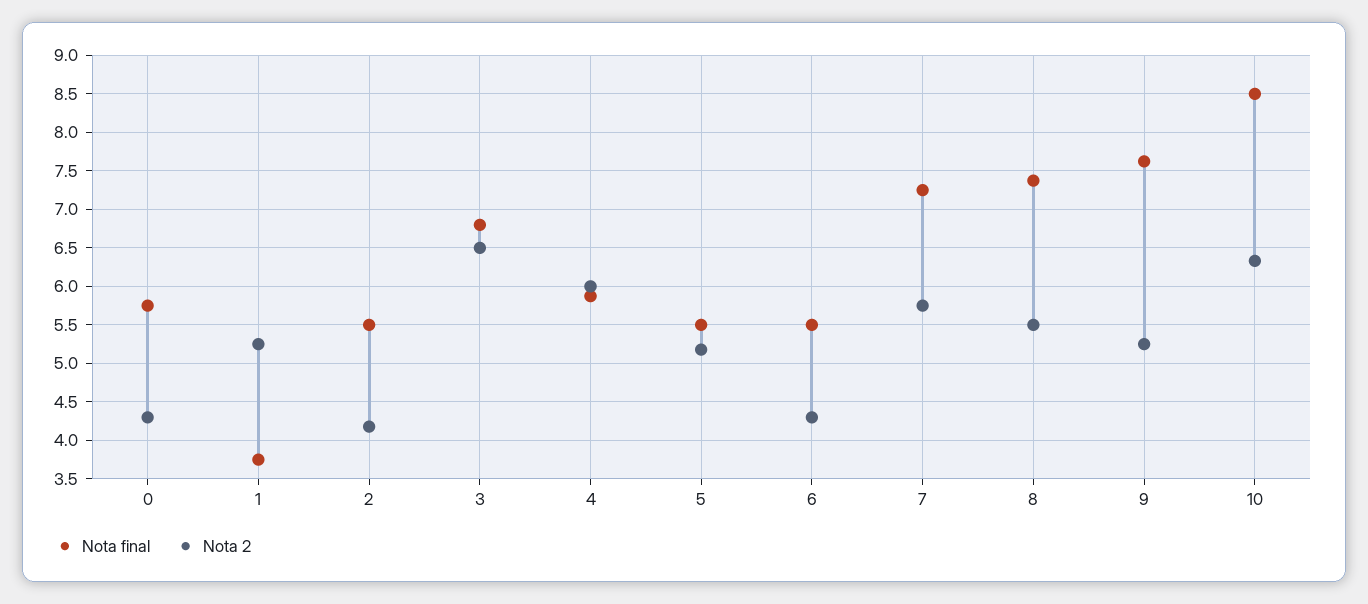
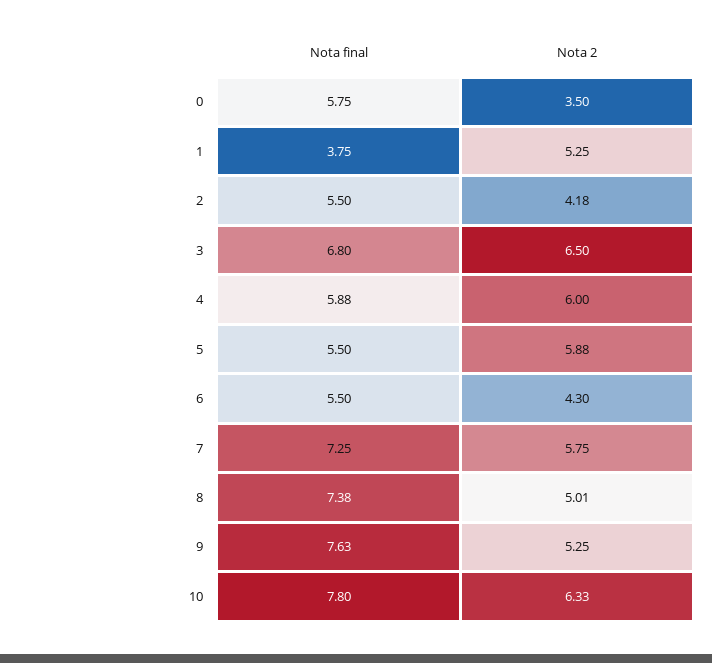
Nota 2, 0: 4.3 -> 3.5
Nota 2, 5: 5.2 -> 5.88
Nota 2, 8: 5.5 -> 5.01
Nota final, 10: 8.5 -> 7.8

